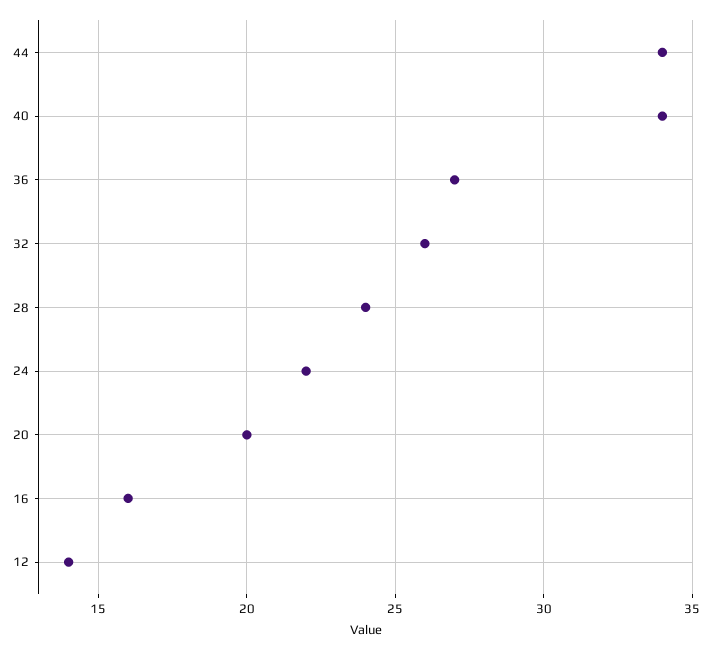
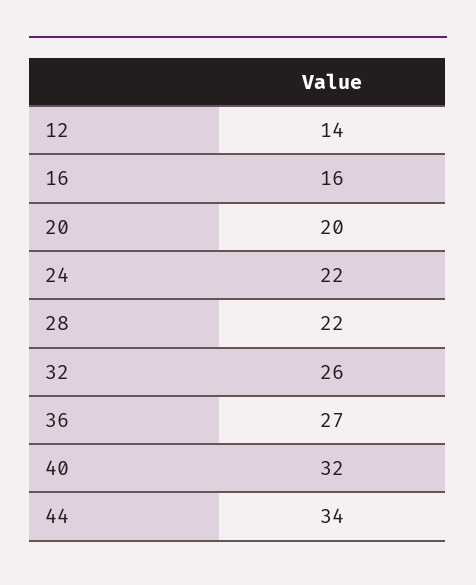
40: 34 -> 32
28: 24 -> 22

